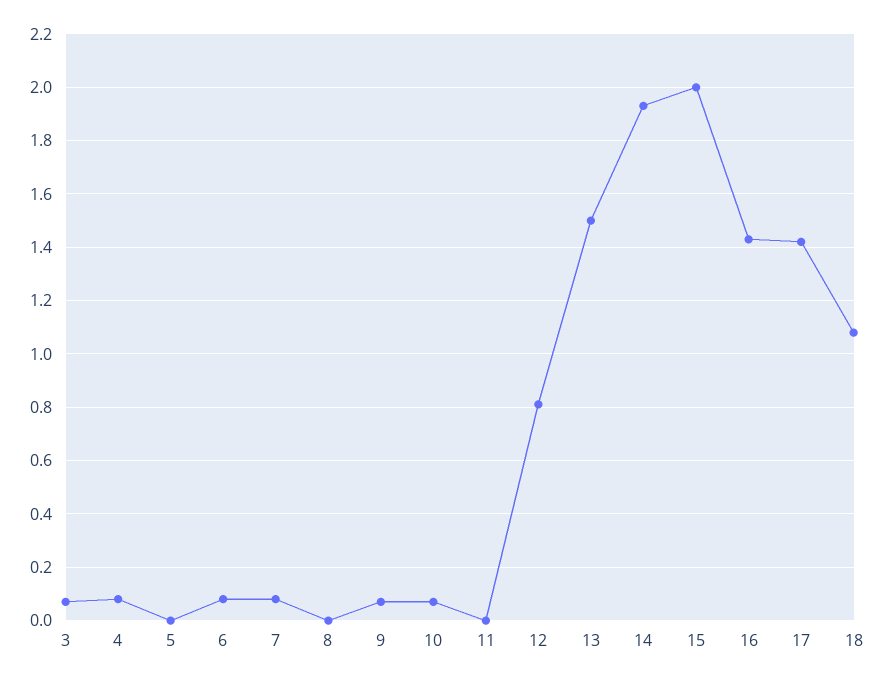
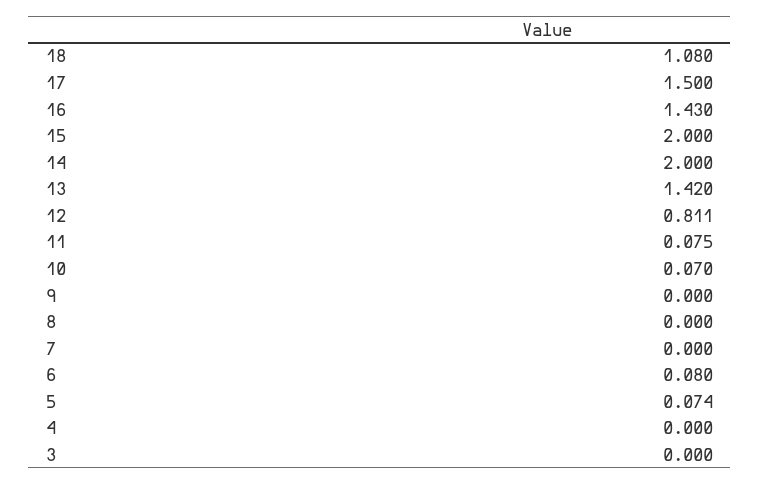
3: 0.075 -> 0
4: 0.075 -> 0
5: 0 -> 0.074
7: 0.075 -> 0
9: 0.075 -> 0
11: 0 -> 0.075
13: 1.5 -> 1.42
14: 1.925 -> 2
17: 1.425 -> 1.5

